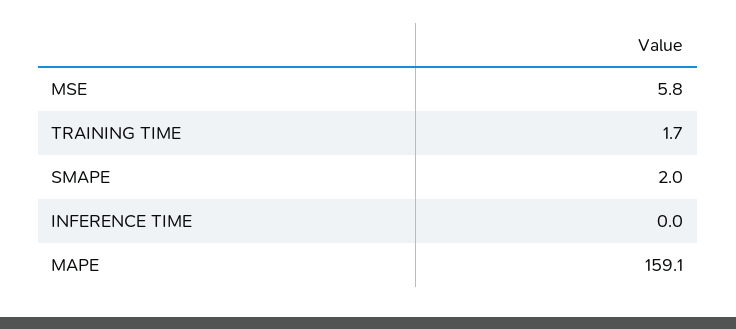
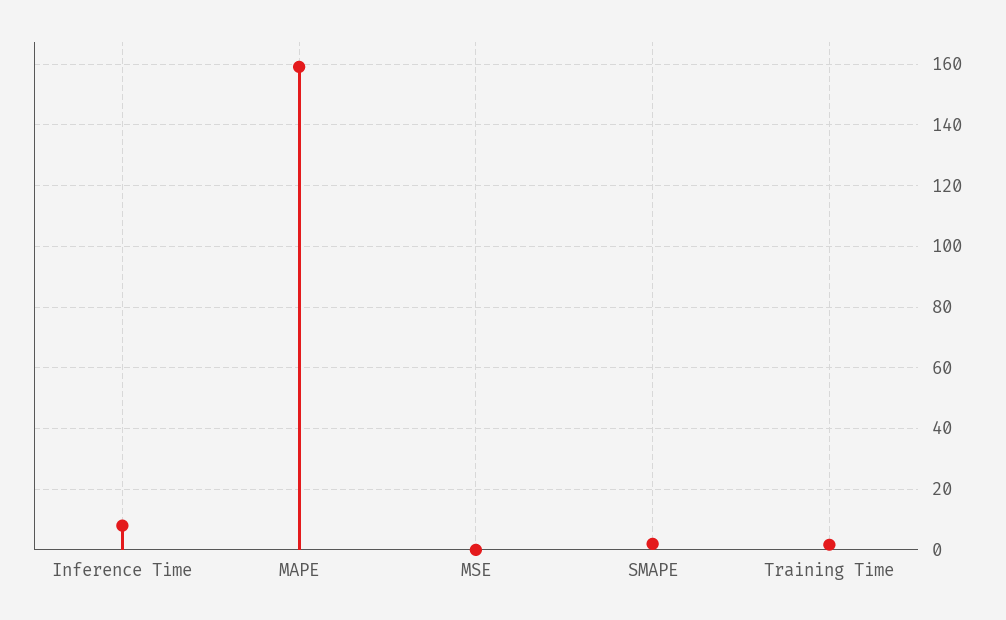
MSE: 5.8 -> 0
INFERENCE TIME: 0 -> 8

